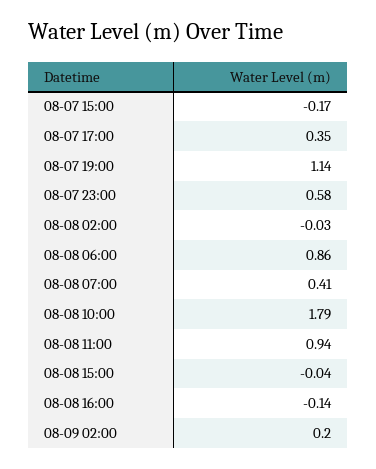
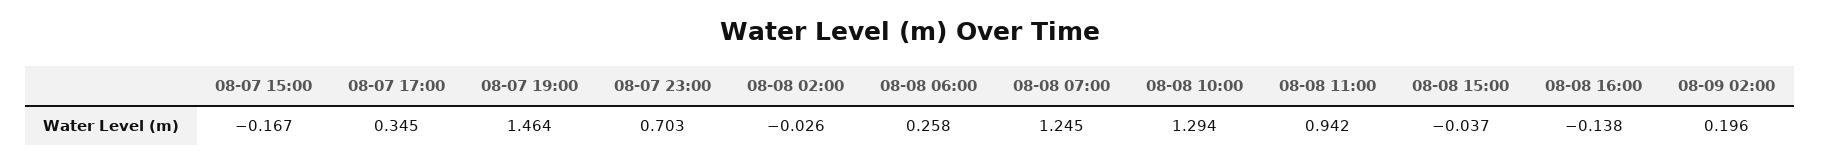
08-07 19:00: 1.14 -> 1.464
08-07 23:00: 0.58 -> 0.703
08-08 06:00: 0.86 -> 0.258
08-08 07:00: 0.41 -> 1.245
08-08 10:00: 1.79 -> 1.294

